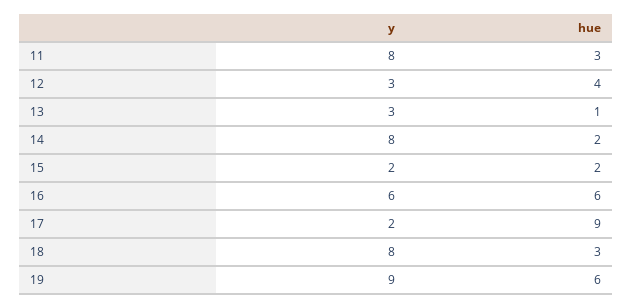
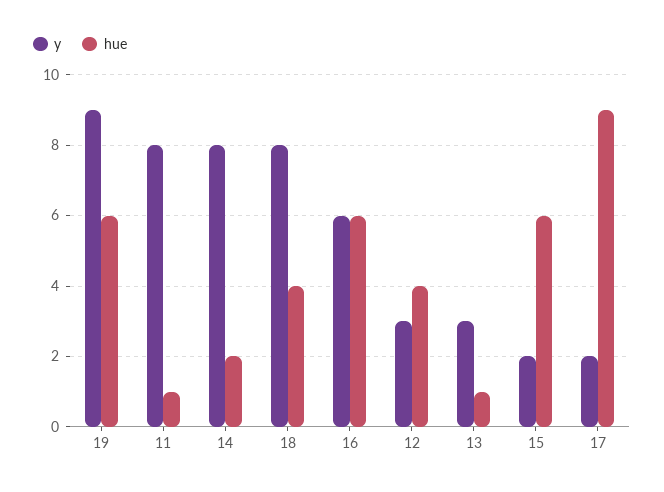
hue, 11: 3 -> 1
hue, 15: 2 -> 6
hue, 18: 3 -> 4

